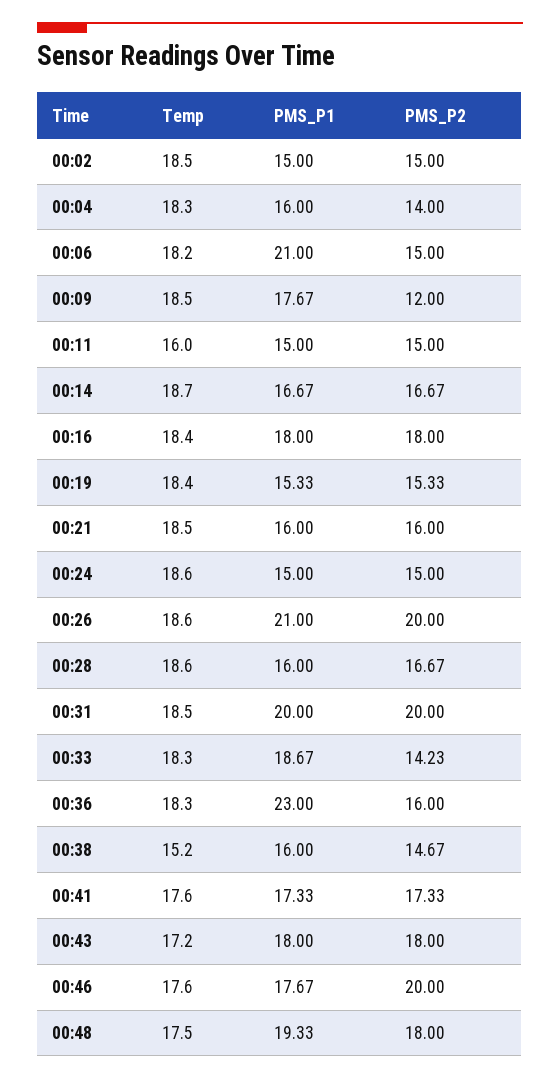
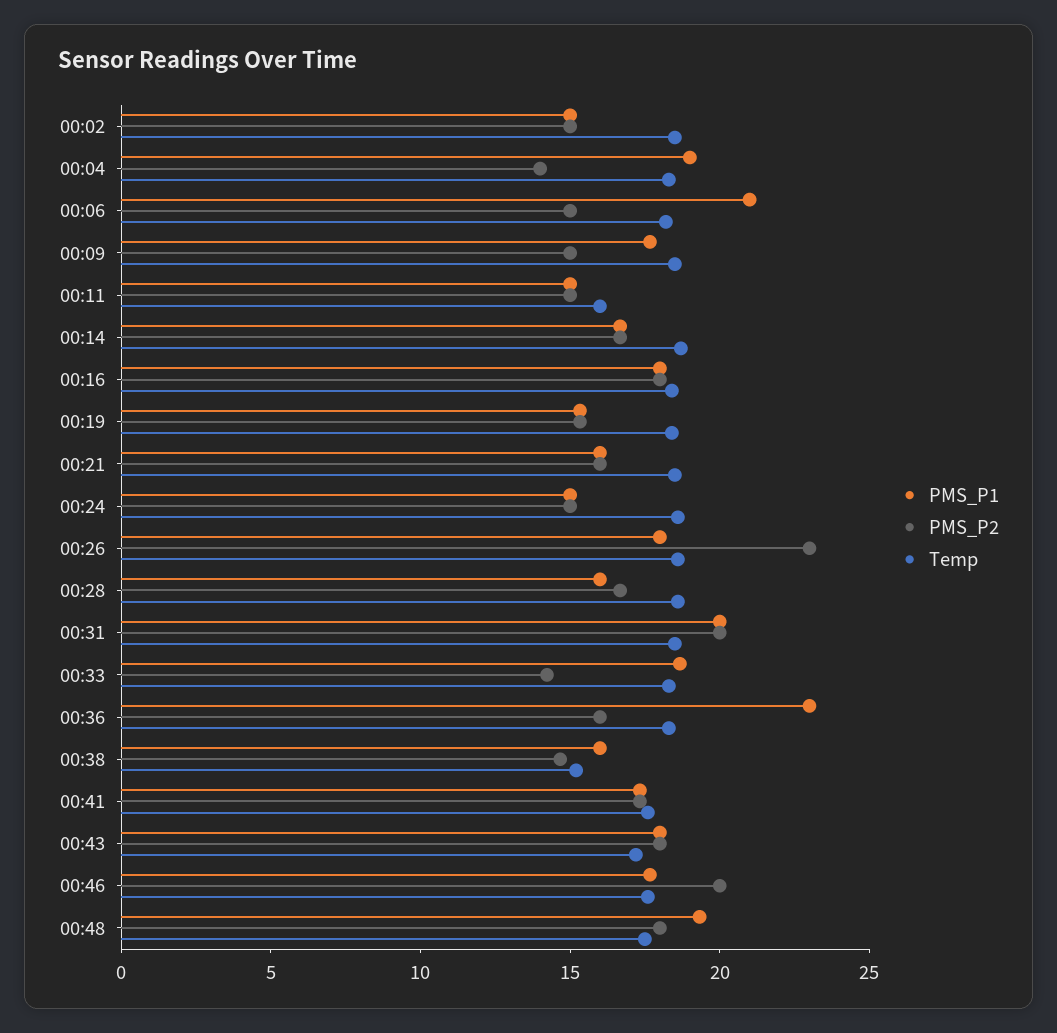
PMS_P1, 00:04: 16 -> 19
PMS_P2, 00:09: 12 -> 15
PMS_P1, 00:26: 21 -> 18
PMS_P2, 00:26: 20 -> 23

